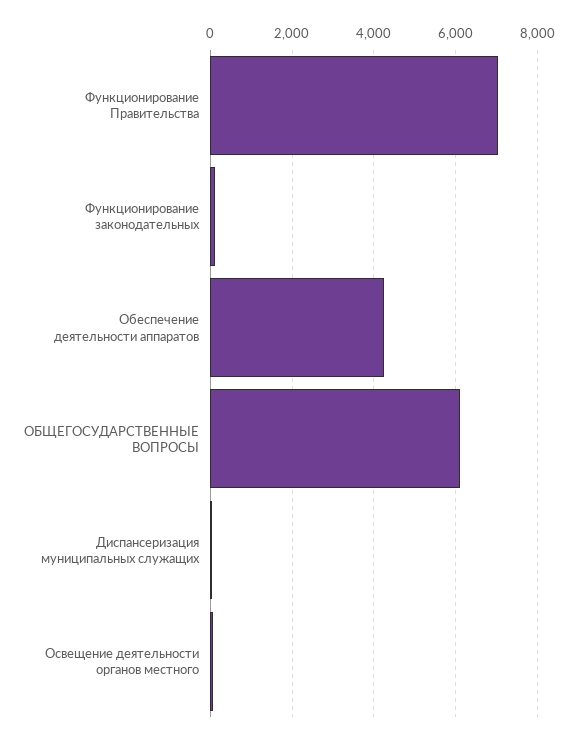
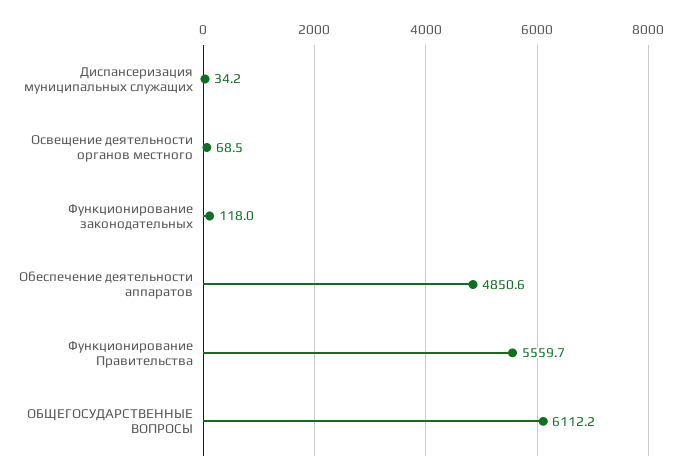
Функционирование Правительства: 7000 -> 5559.7
Обеспечение деятельности аппаратов: 4200 -> 4850.6

